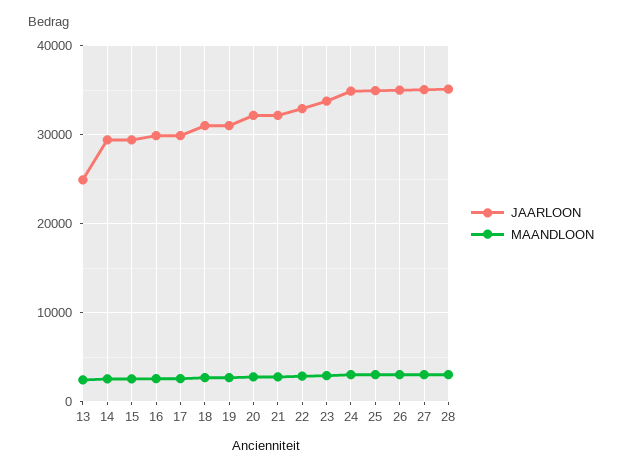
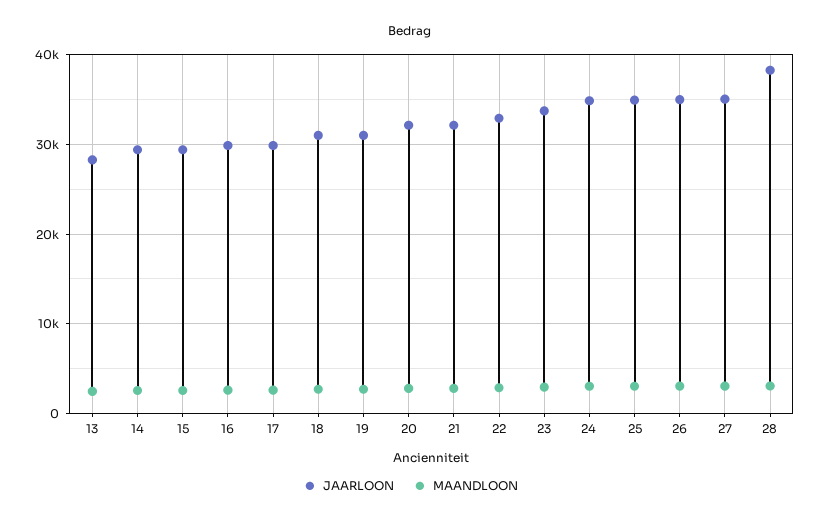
JAARLOON, 13: 25000 -> 28000
JAARLOON, 28: 35000 -> 38000

